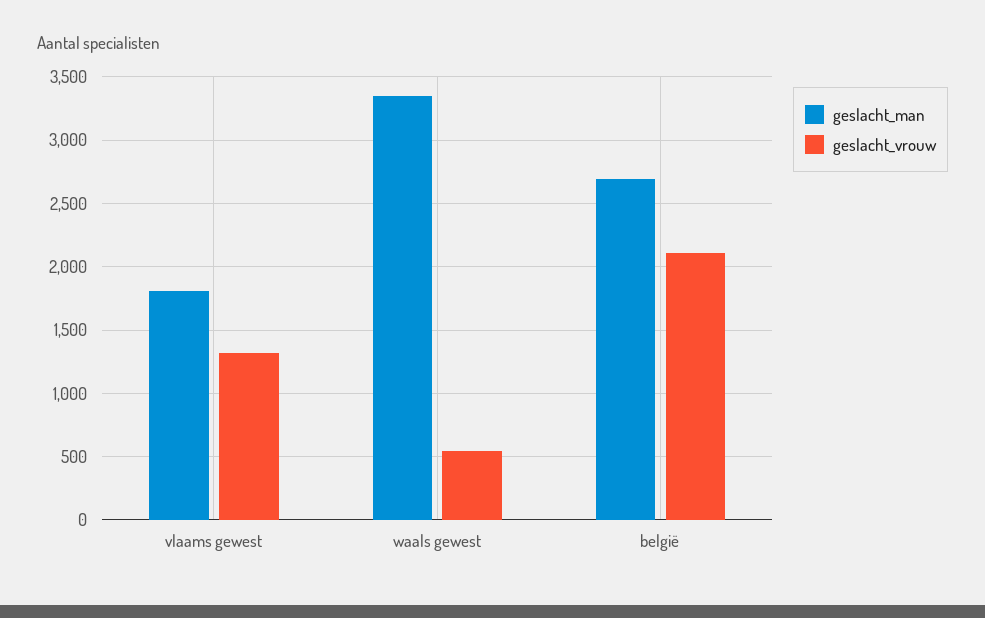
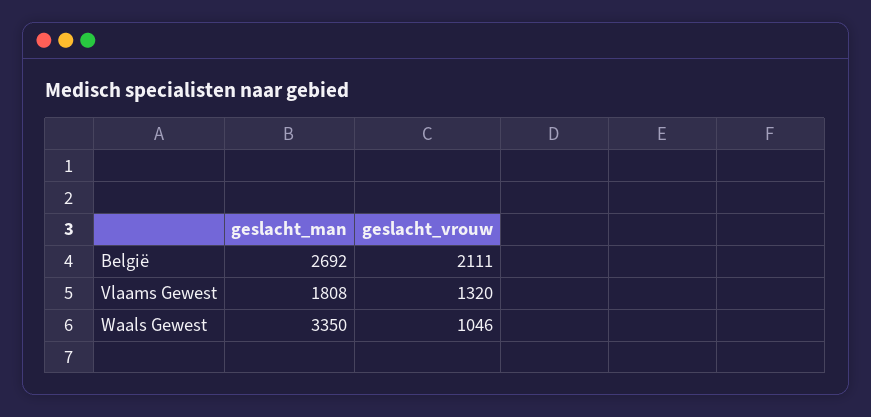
geslacht_vrouw, waals gewest: 550 -> 1046

